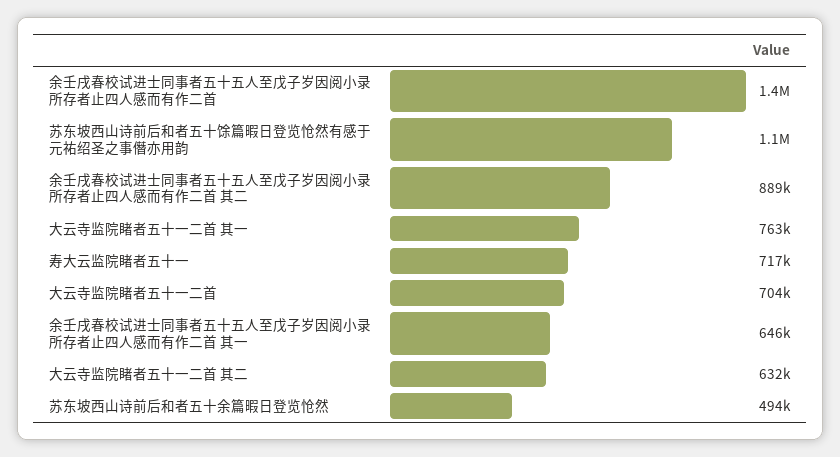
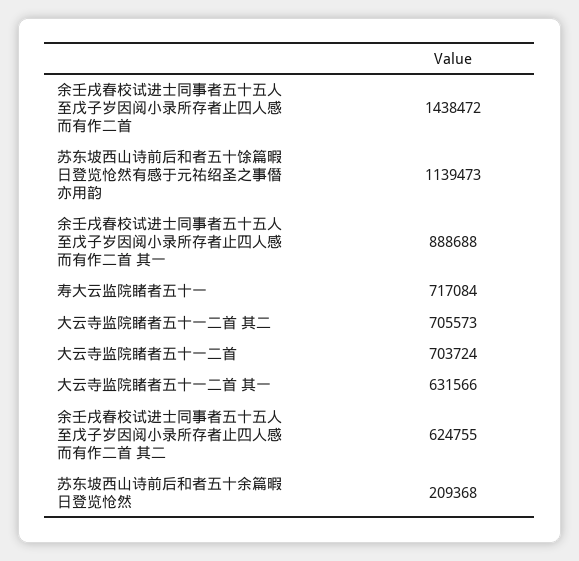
余壬戌春校试进士同事者五十五人至戊子岁因阅小录所存者止四人感而有作二首 其二: 889000 -> 624755
大云寺监院睹者五十一二首 其一: 763000 -> 631566
余壬戌春校试进士同事者五十五人至戊子岁因阅小录所存者止四人感而有作二首 其一: 646000 -> 888688
大云寺监院睹者五十一二首 其二: 632000 -> 705573
苏东坡西山诗前后和者五十余篇暇日登览怆然: 494000 -> 209368

